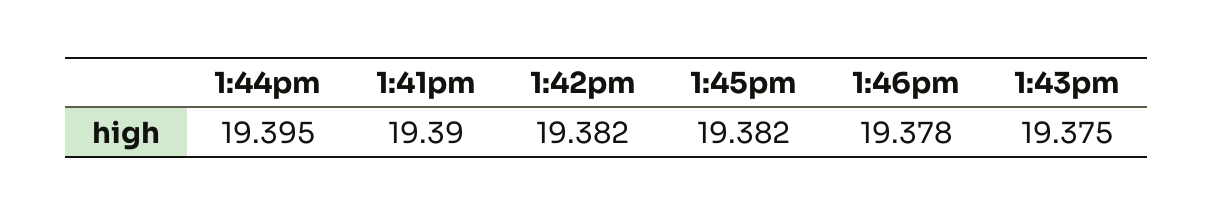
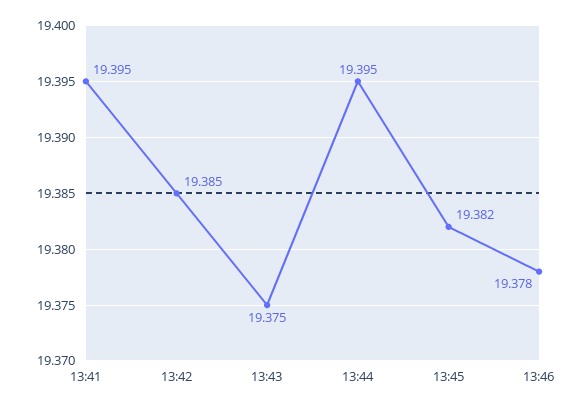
1:41pm: 19.39 -> 19.395
1:42pm: 19.382 -> 19.385

